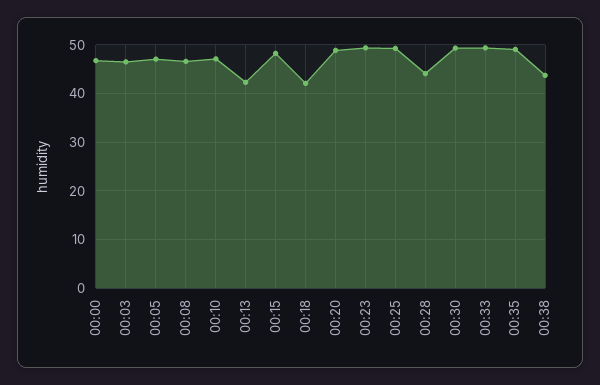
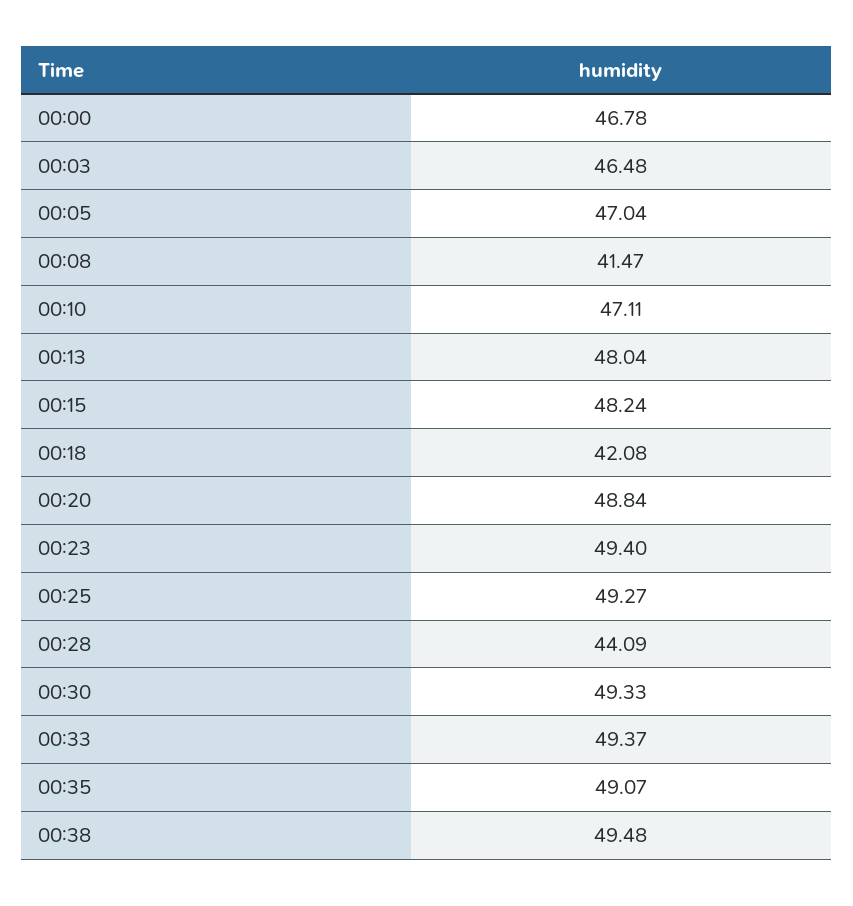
00:08: 46 -> 41.47
00:13: 42 -> 48.04
00:38: 44 -> 49.48

